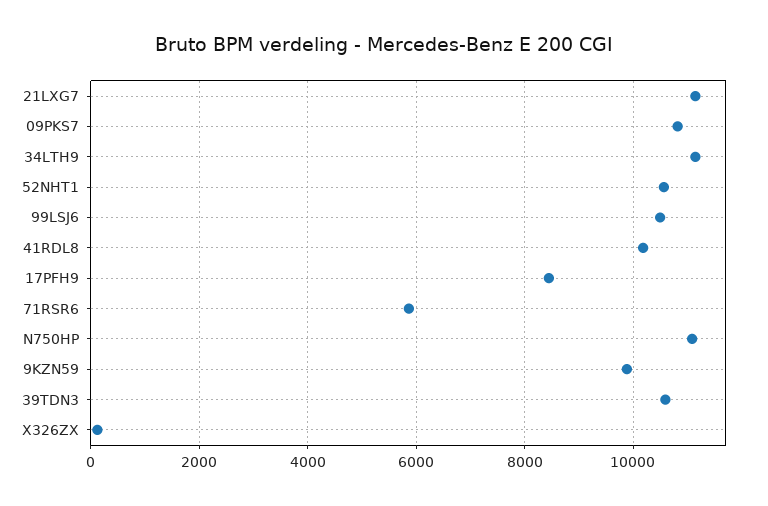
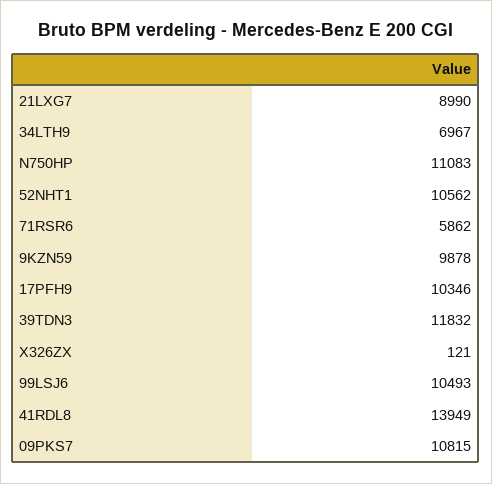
21LXG7: 11200 -> 8990
34LTH9: 11200 -> 6967
41RDL8: 10200 -> 13949
17PFH9: 8400 -> 10346
39TDN3: 10600 -> 11832

